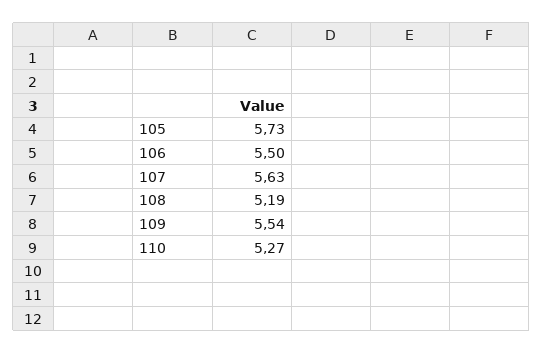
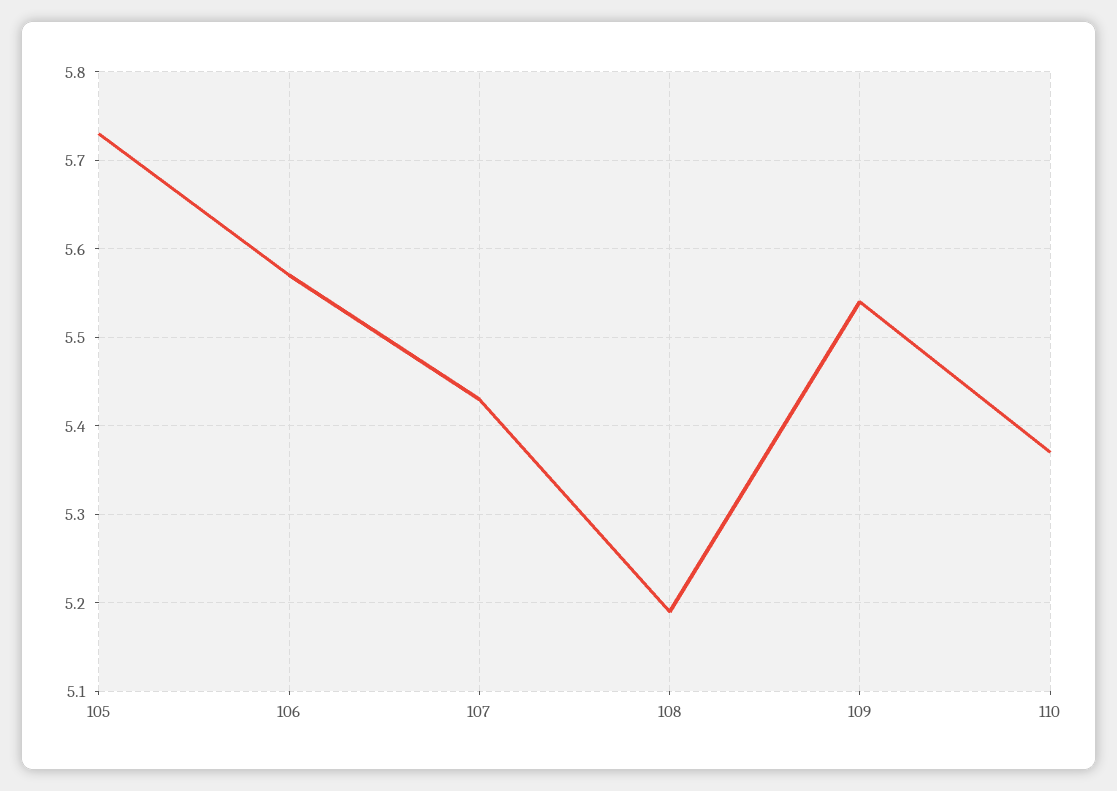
106: 5.5 -> 5.57
107: 5.63 -> 5.43
110: 5.27 -> 5.37

